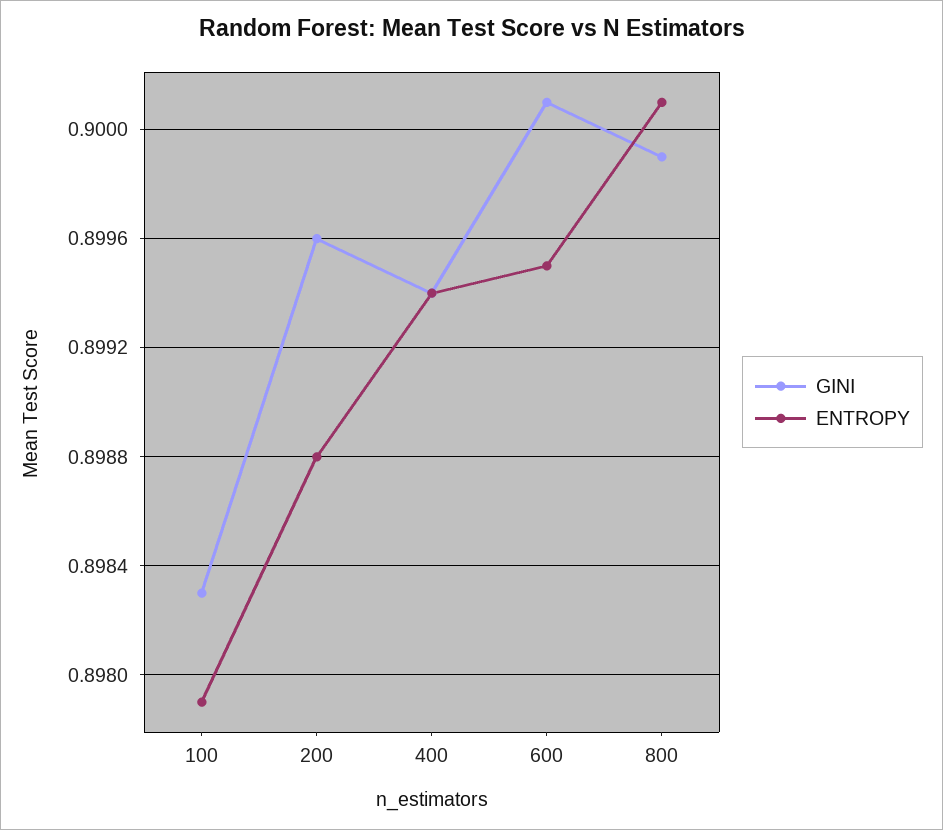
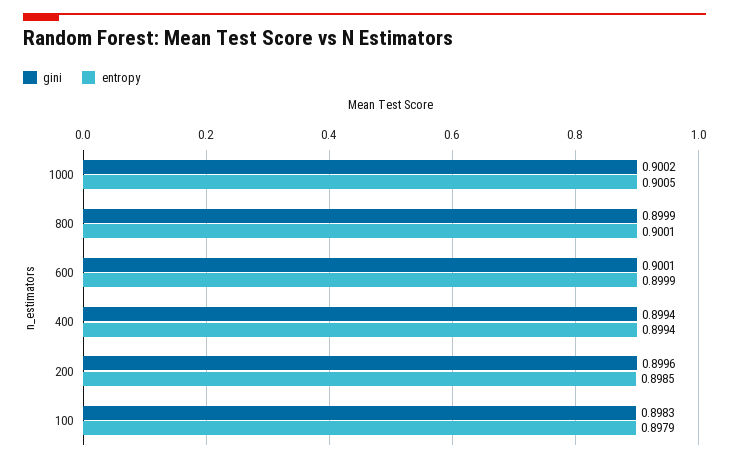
ENTROPY, 200: 0.8988 -> 0.8985
ENTROPY, 600: 0.8995 -> 0.8999
GINI, 1000: none -> 0.9002
ENTROPY, 1000: none -> 0.9005

